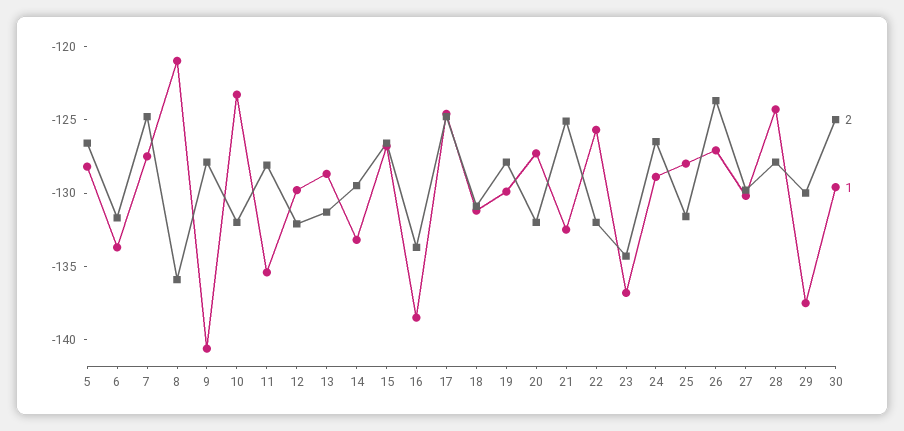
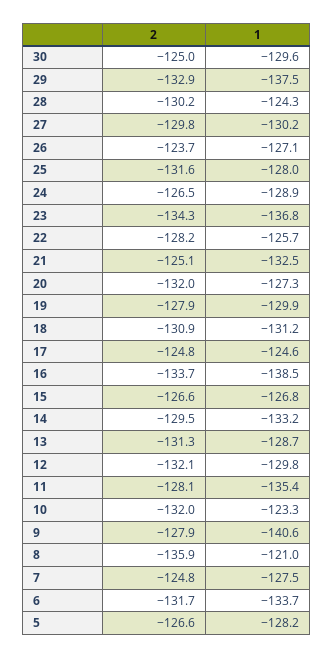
2, 22: -132 -> -128.2
2, 28: -128 -> -130.2
2, 29: -130 -> -132.9

